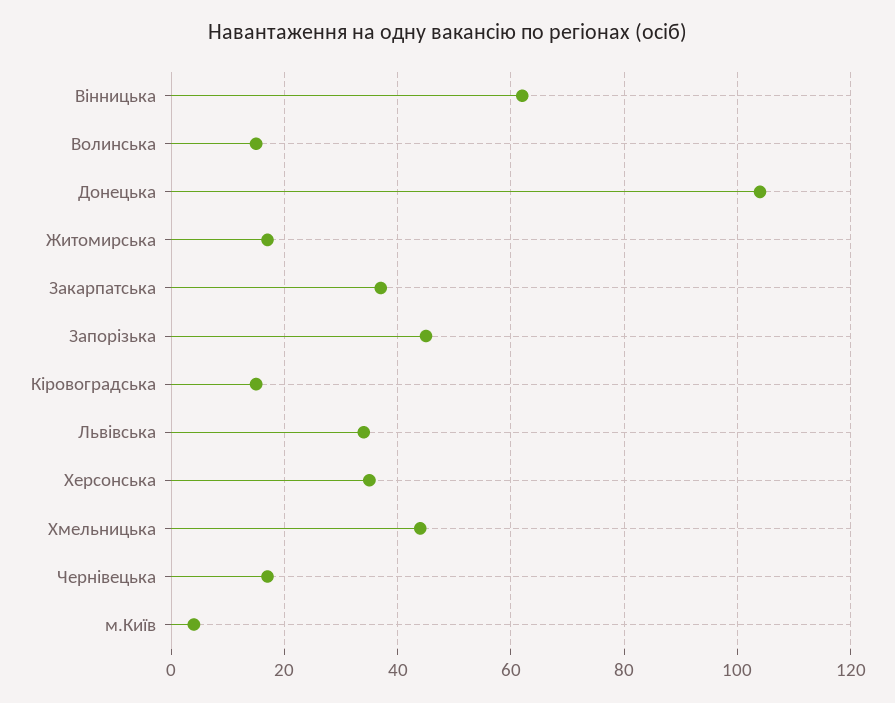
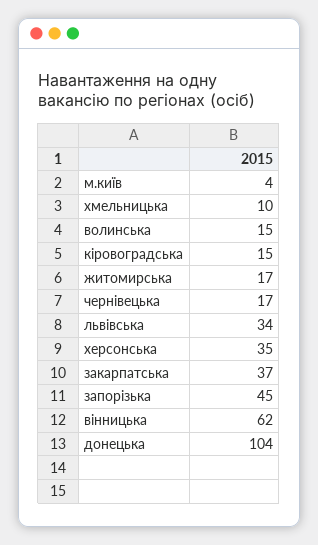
Хмельницька: 45 -> 10

